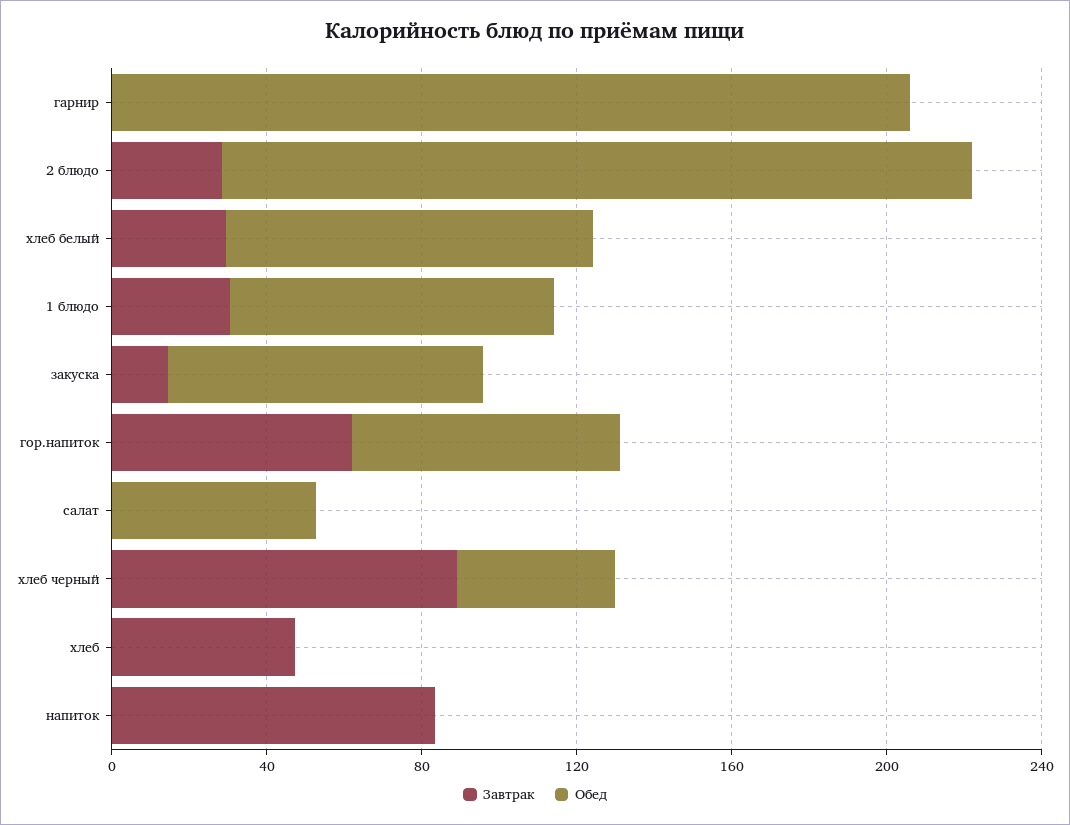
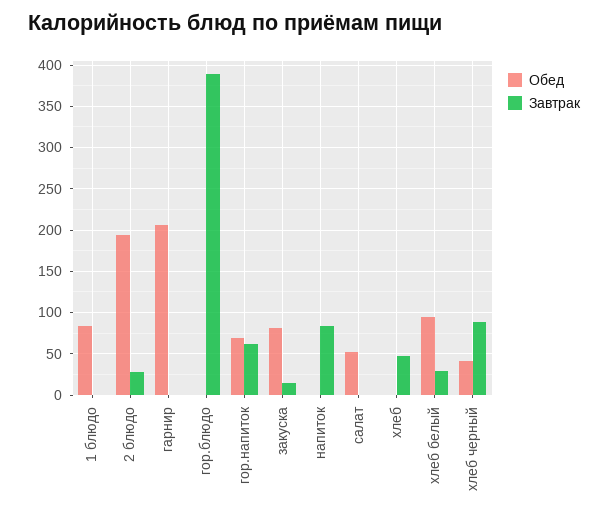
Завтрак, 1 блюдо: 30 -> 0
Обед, гор.блюдо: none -> 0
Завтрак, гор.блюдо: none -> 390

